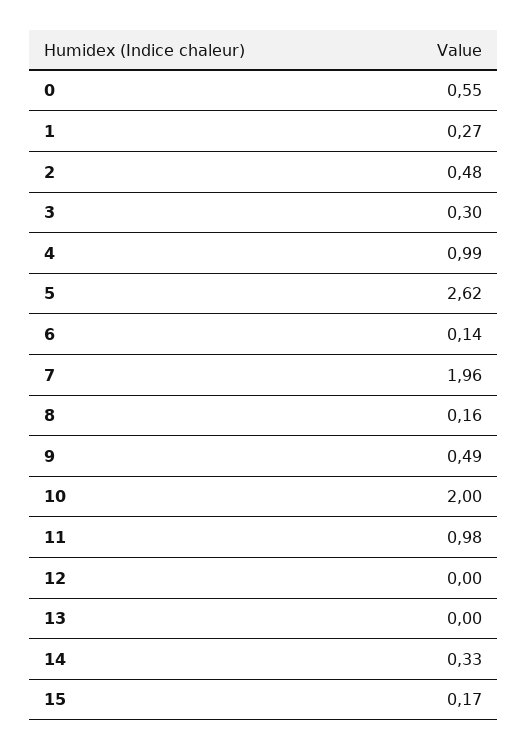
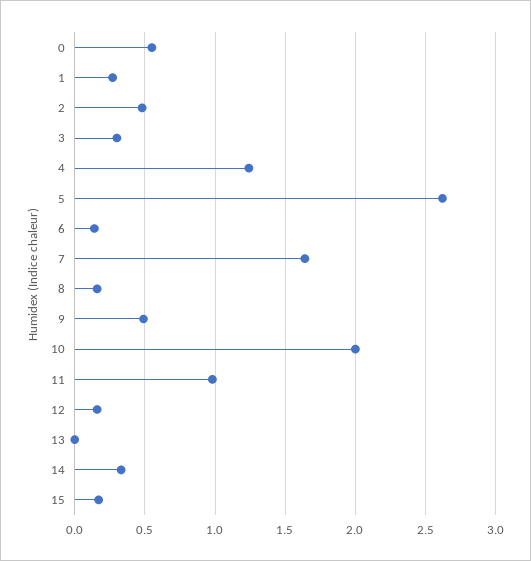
4: 0.99 -> 1.25
7: 1.96 -> 1.65
12: 0 -> 0.15

